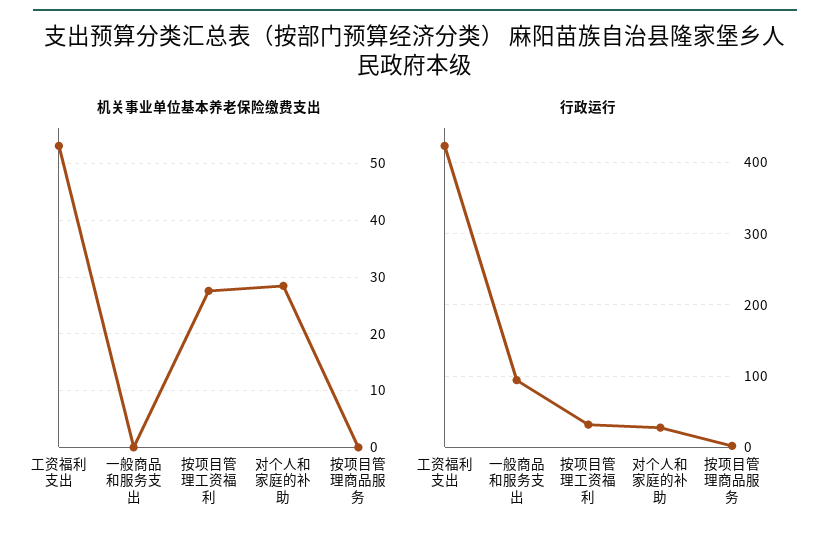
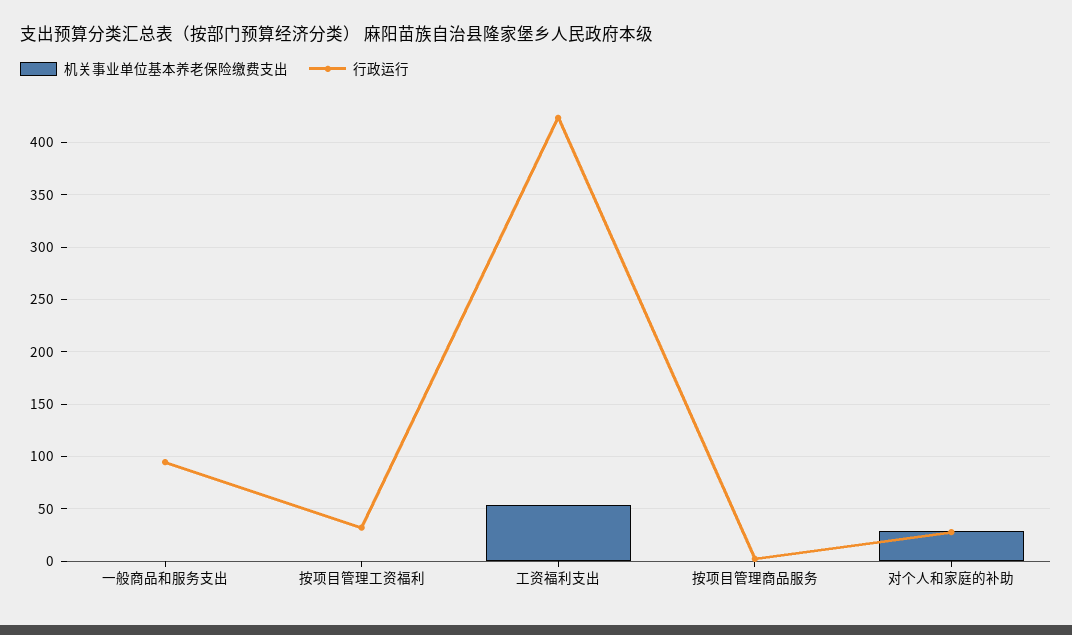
机关事业单位基本养老保险缴费支出, 按项目管理工资福利: 28 -> 0

